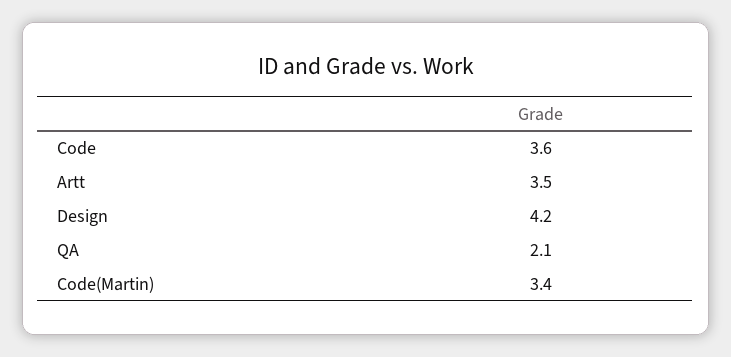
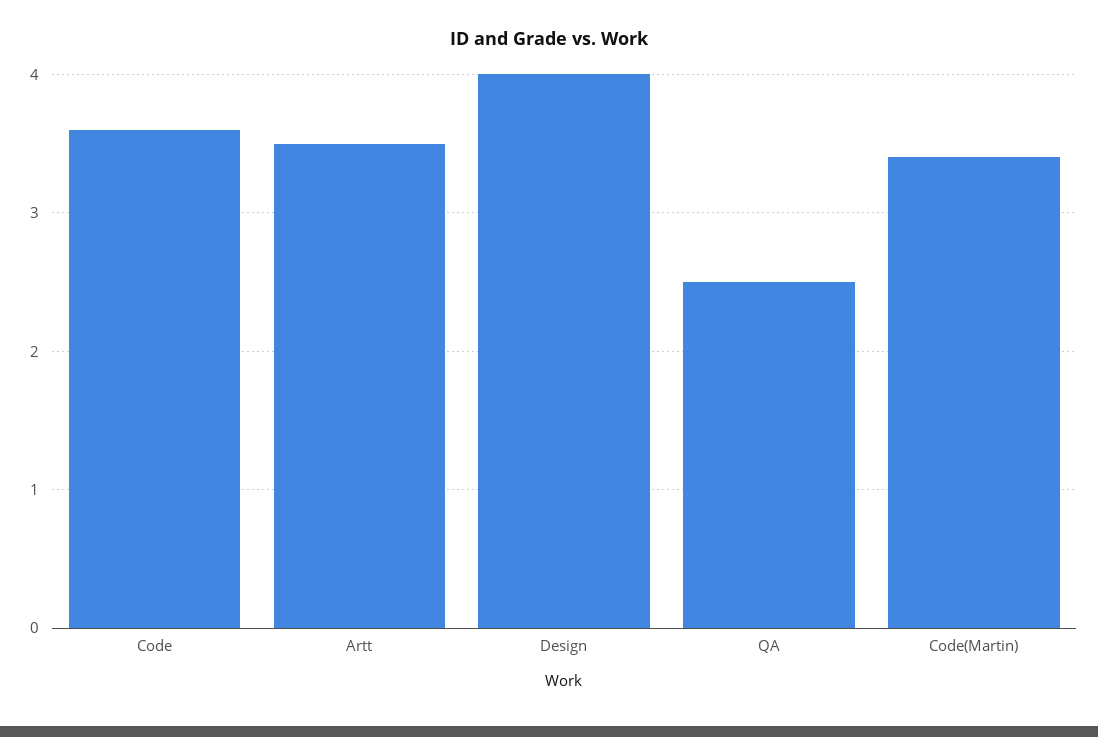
Design: 4.2 -> 4
QA: 2.1 -> 2.5

